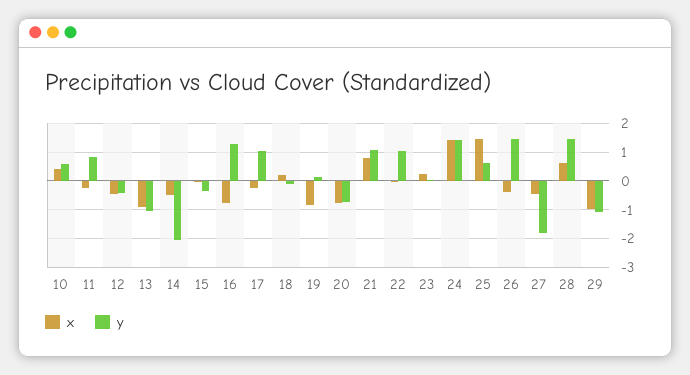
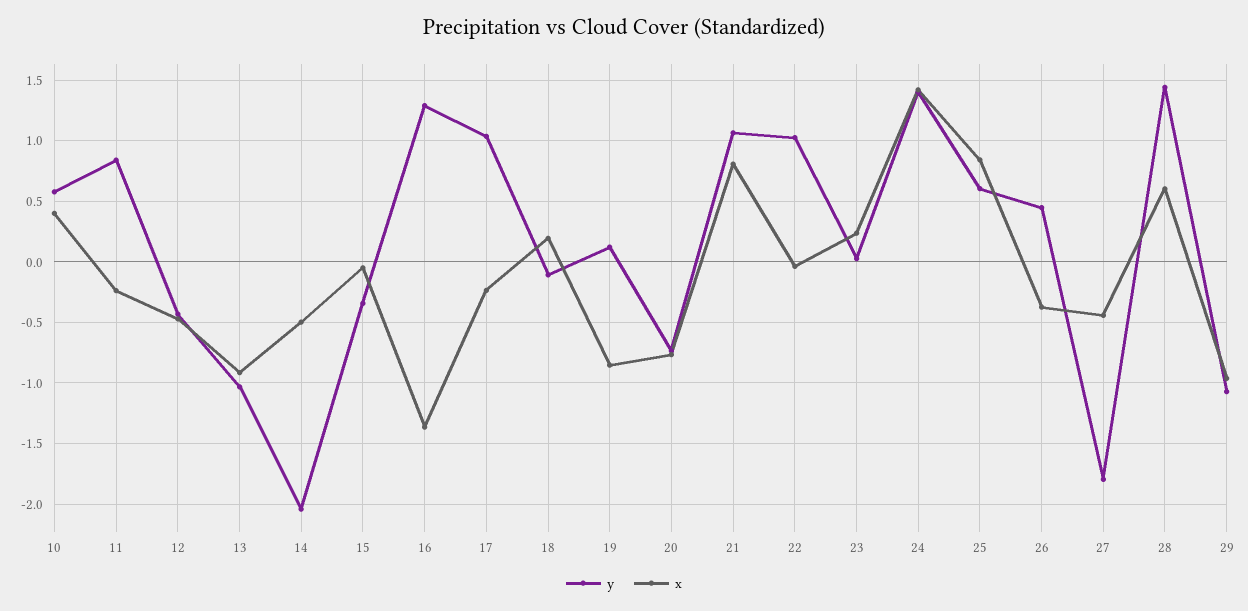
x, 16: -0.75 -> -1.35
x, 25: 1.5 -> 0.85
y, 26: 1.5 -> 0.45

